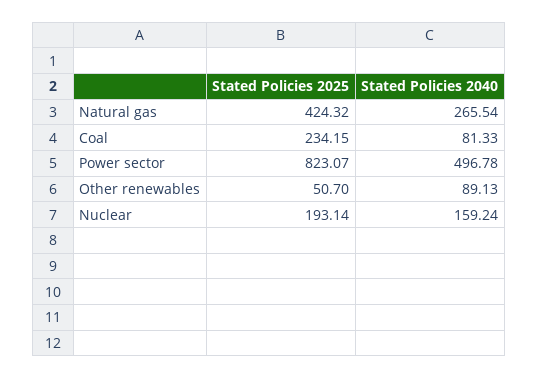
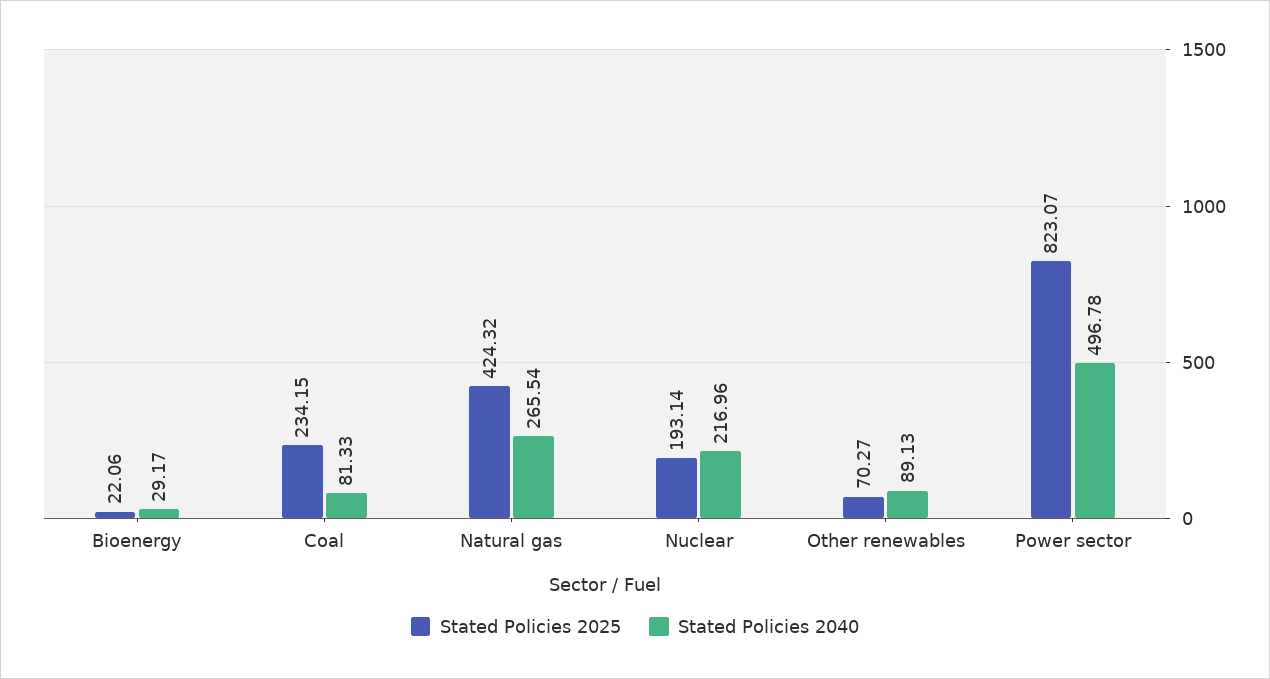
Stated Policies 2025, Other renewables: 50.7 -> 70.27
Stated Policies 2040, Nuclear: 159.24 -> 216.96
Stated Policies 2025, Bioenergy: none -> 22.06
Stated Policies 2040, Bioenergy: none -> 29.17

